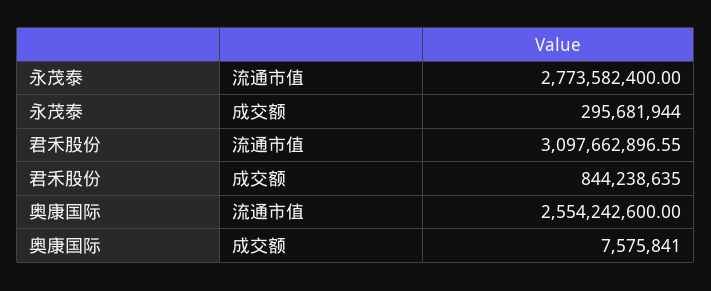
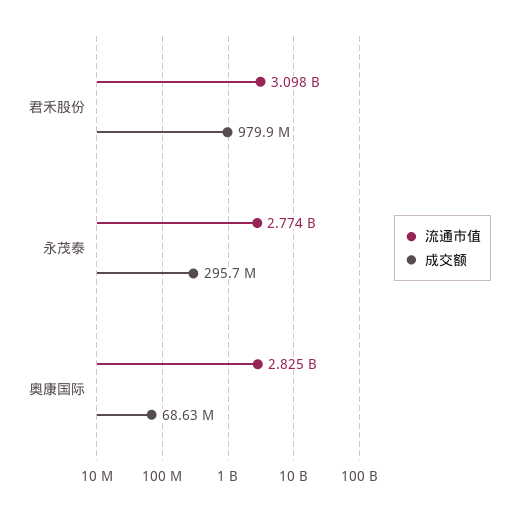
成交额, 君禾股份: 844238635 -> 979900000
流通市值, 奥康国际: 2554242600 -> 2825000000
成交额, 奥康国际: 7575841 -> 68630000

